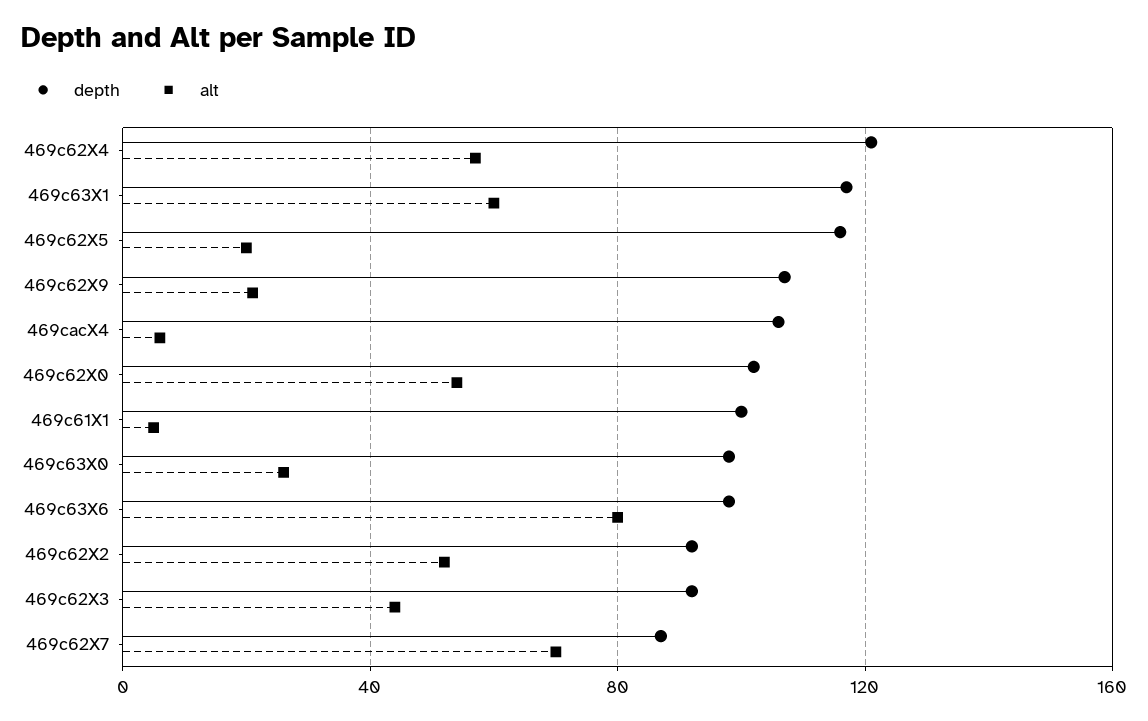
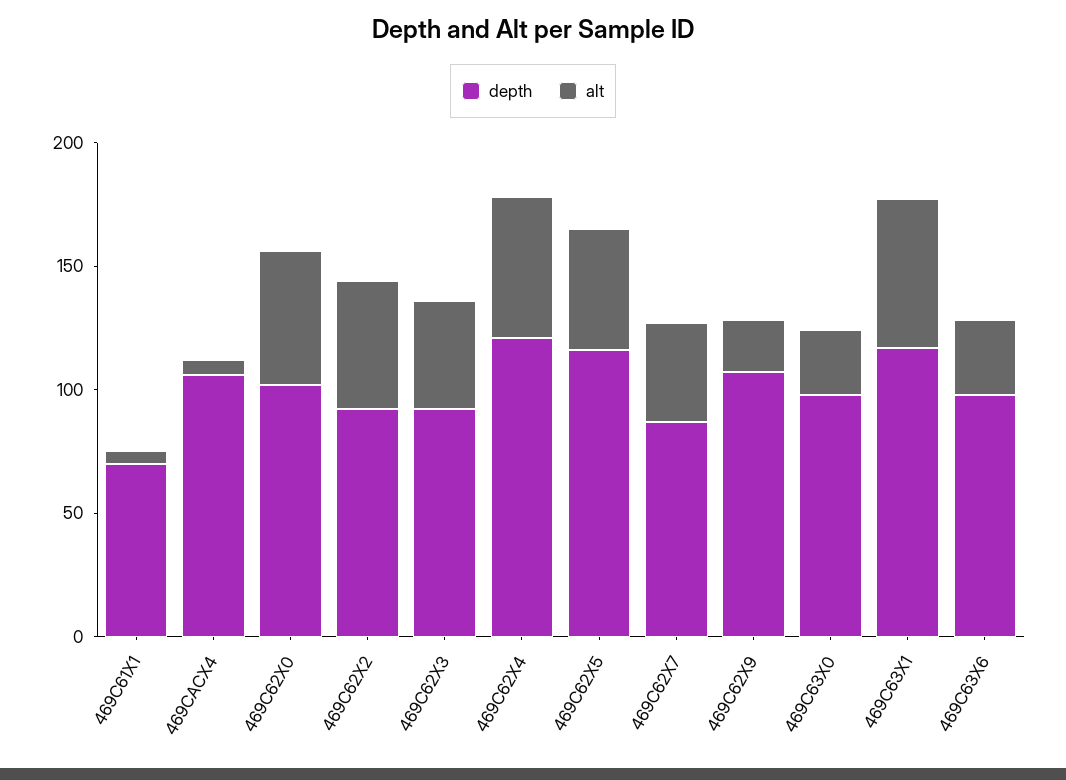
alt, 469c62X5: 20 -> 50
depth, 469c61X1: 100 -> 70
alt, 469c63X6: 80 -> 30
alt, 469c62X7: 70 -> 40

